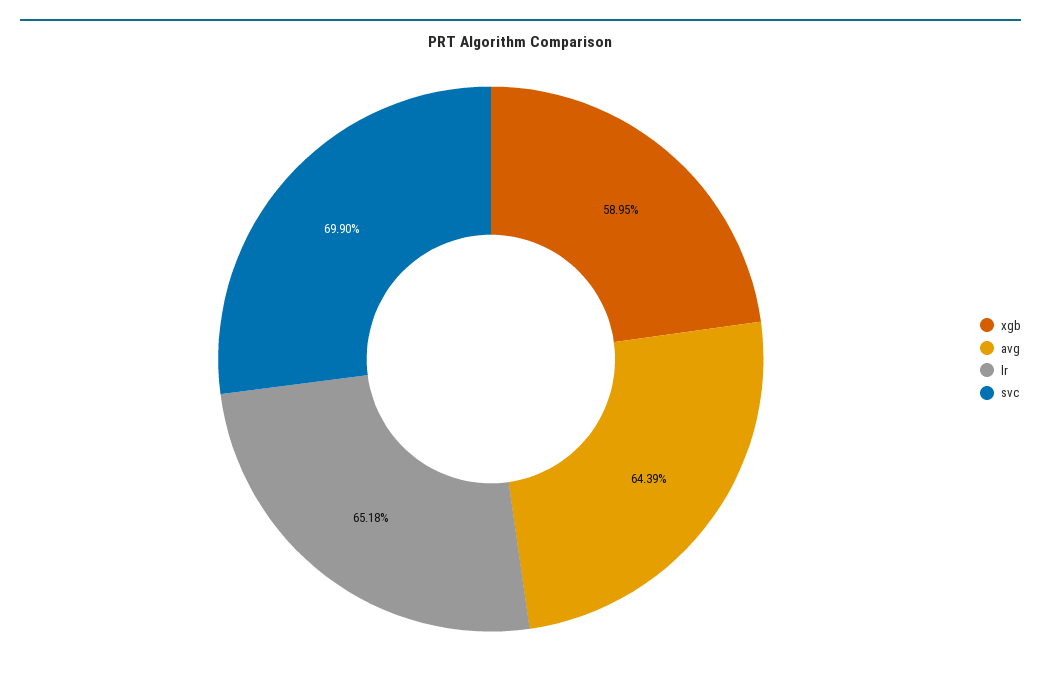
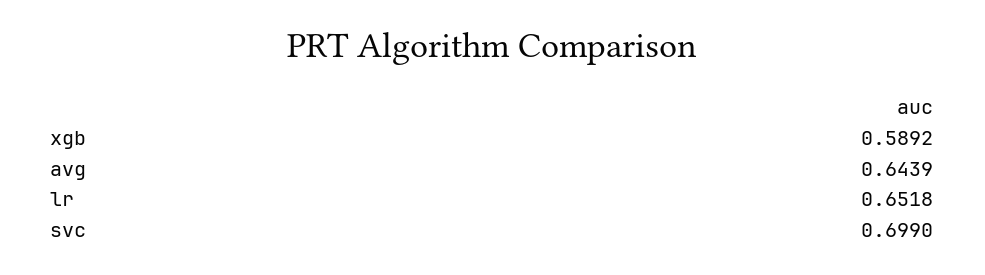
xgb: 0.5895 -> 0.5892

